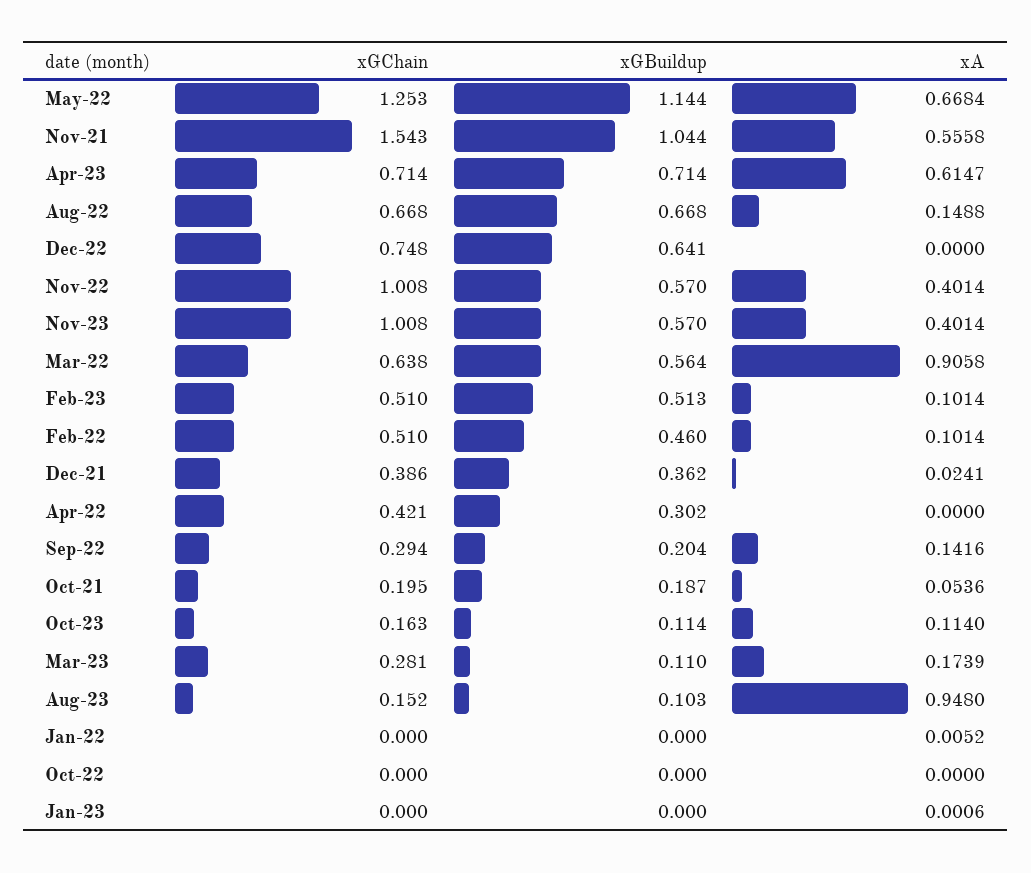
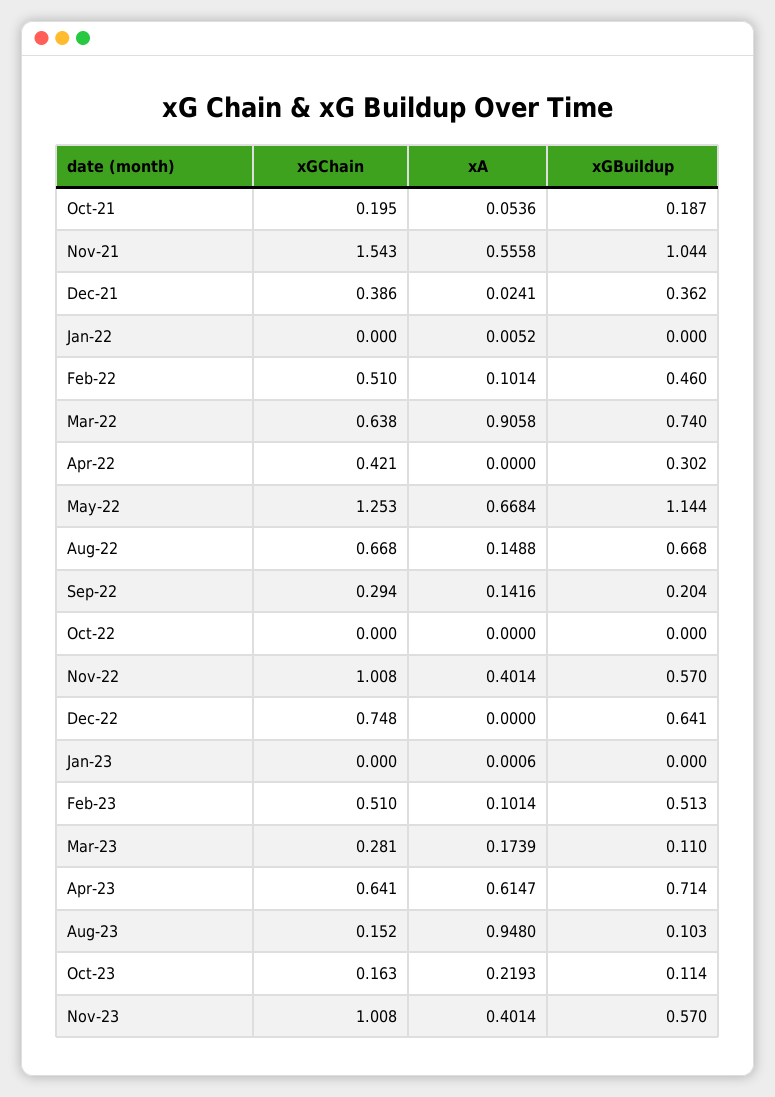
xGChain, Apr-23: 0.714 -> 0.641
xGBuildup, Mar-22: 0.564 -> 0.74
xA, Oct-23: 0.114 -> 0.2193

